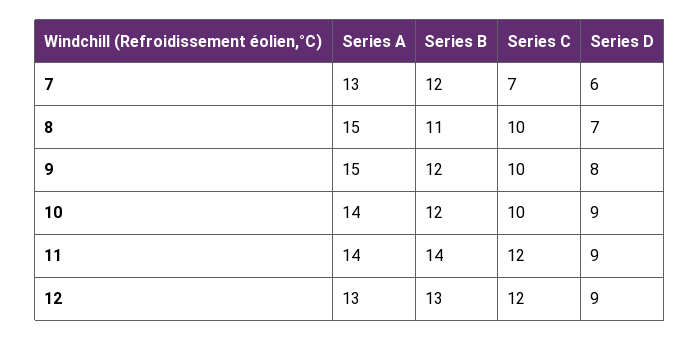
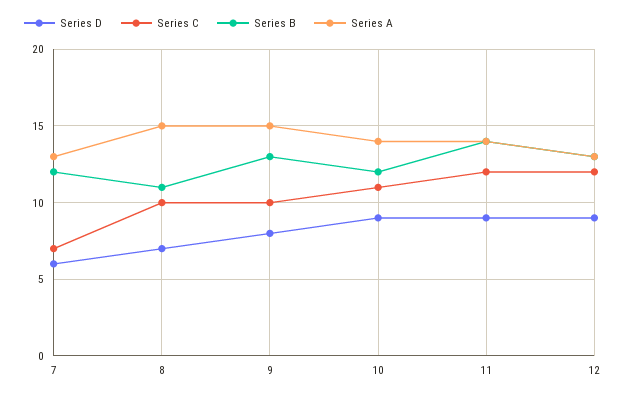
Series B, 9: 12 -> 13
Series C, 10: 10 -> 11

